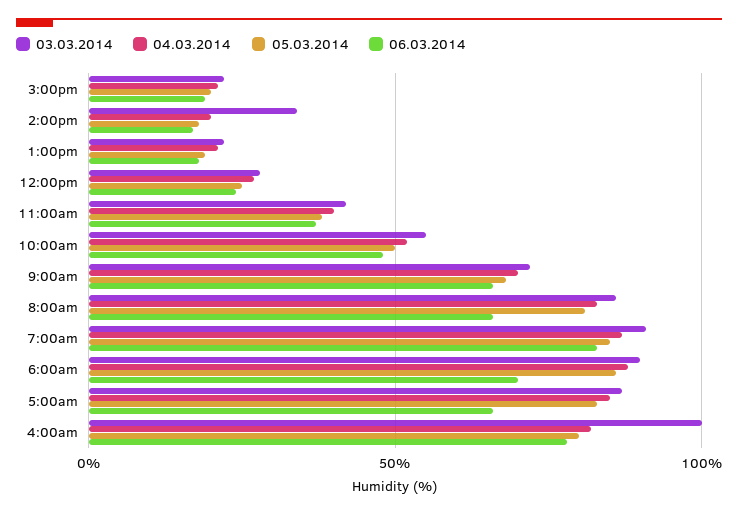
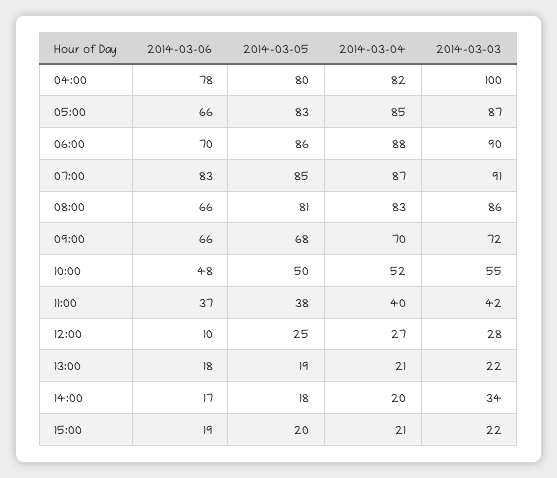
06.03.2014, 12:00pm: 25 -> 10

